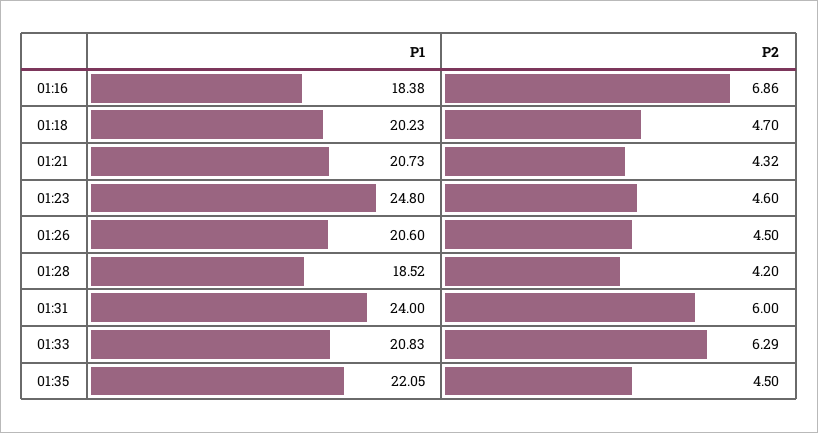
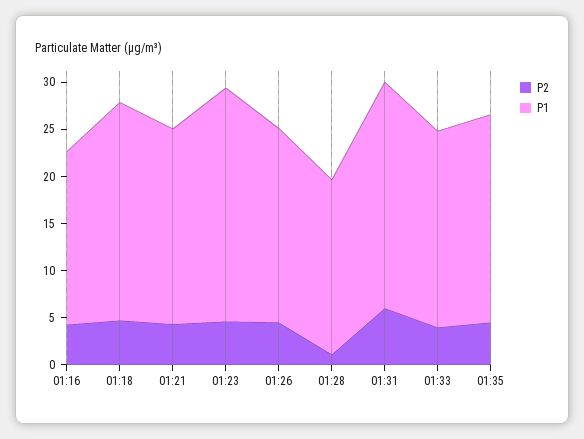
P2, 01:16: 6.86 -> 4
P1, 01:18: 20.23 -> 23
P2, 01:28: 4.2 -> 1
P2, 01:33: 6.29 -> 4

